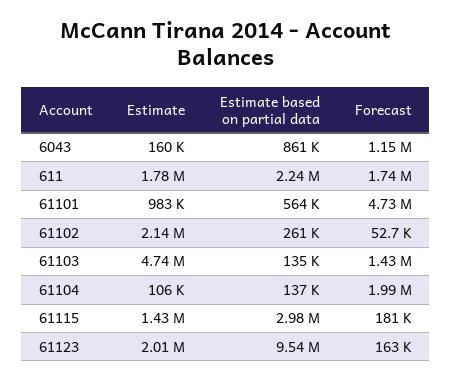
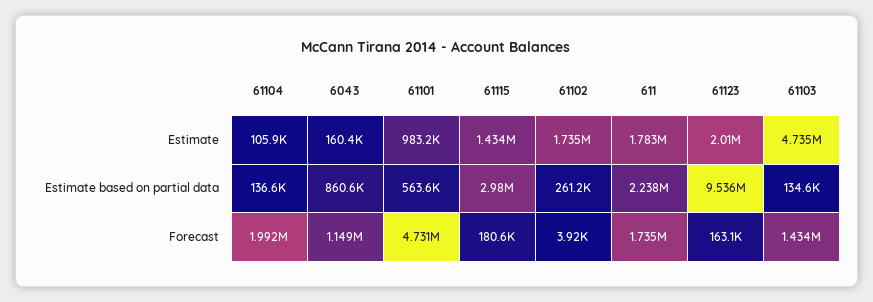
Estimate, 61102: 2140000 -> 1735000
Forecast, 61102: 52700 -> 3920

